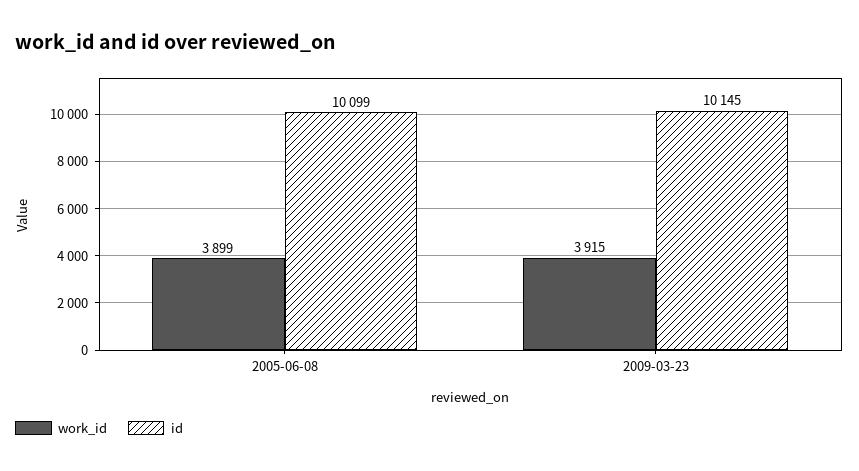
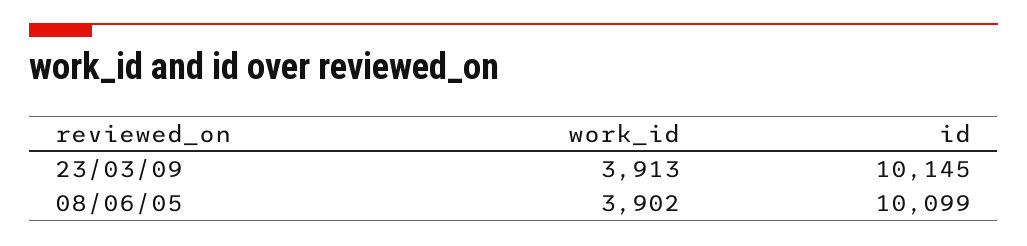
work_id, 2005-06-08: 3899 -> 3902
work_id, 2009-03-23: 3915 -> 3913

